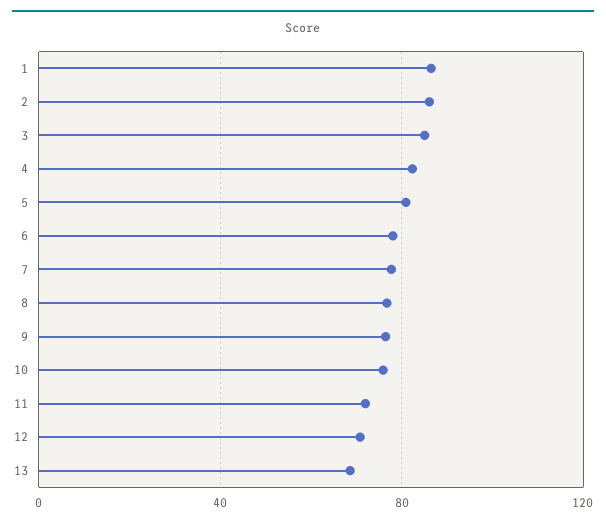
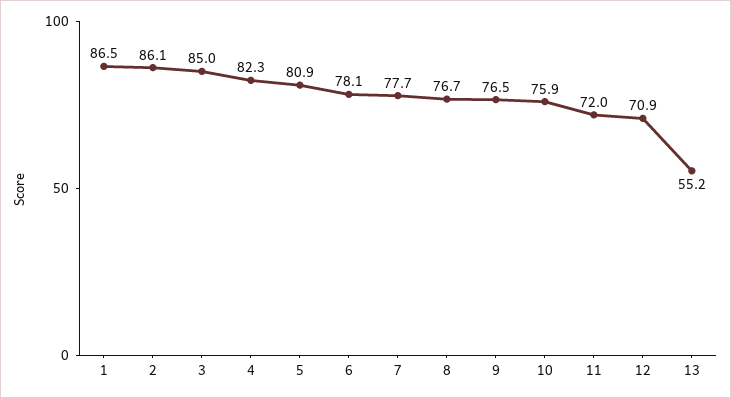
13: 70 -> 55.2

